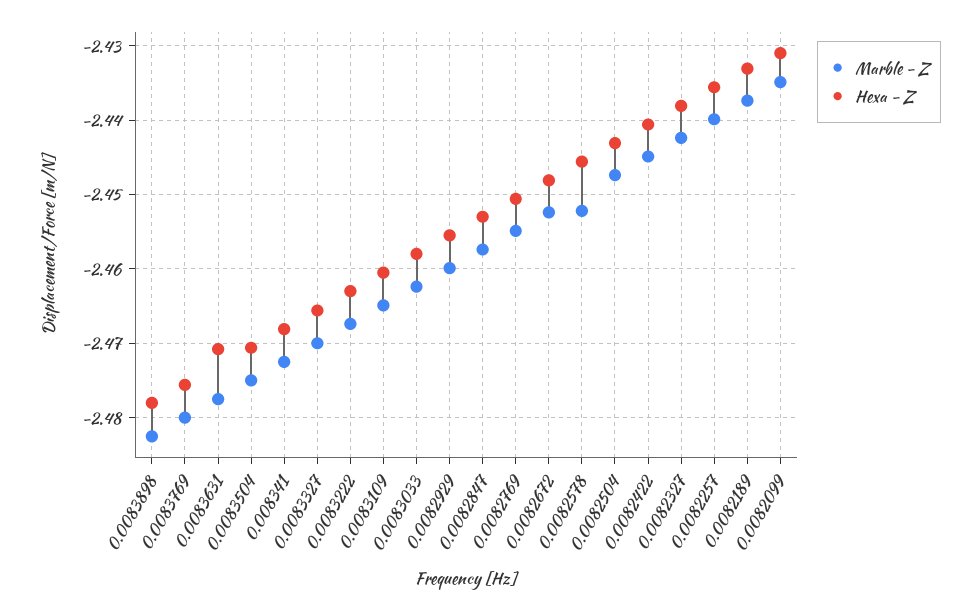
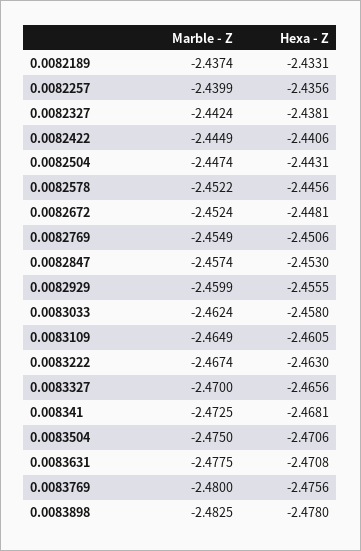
Marble - Z, 0.0082099: -2.435 -> none
Hexa - Z, 0.0082099: -2.431 -> none

